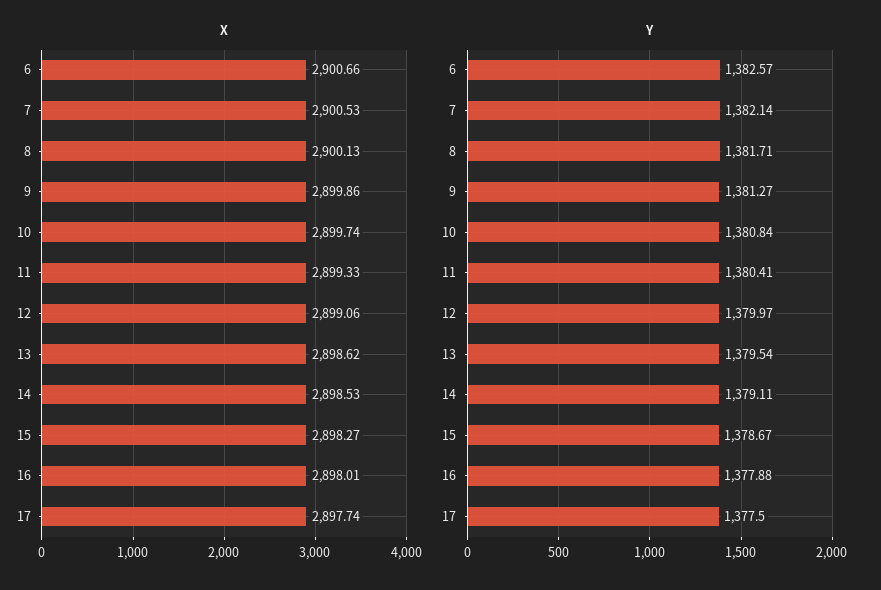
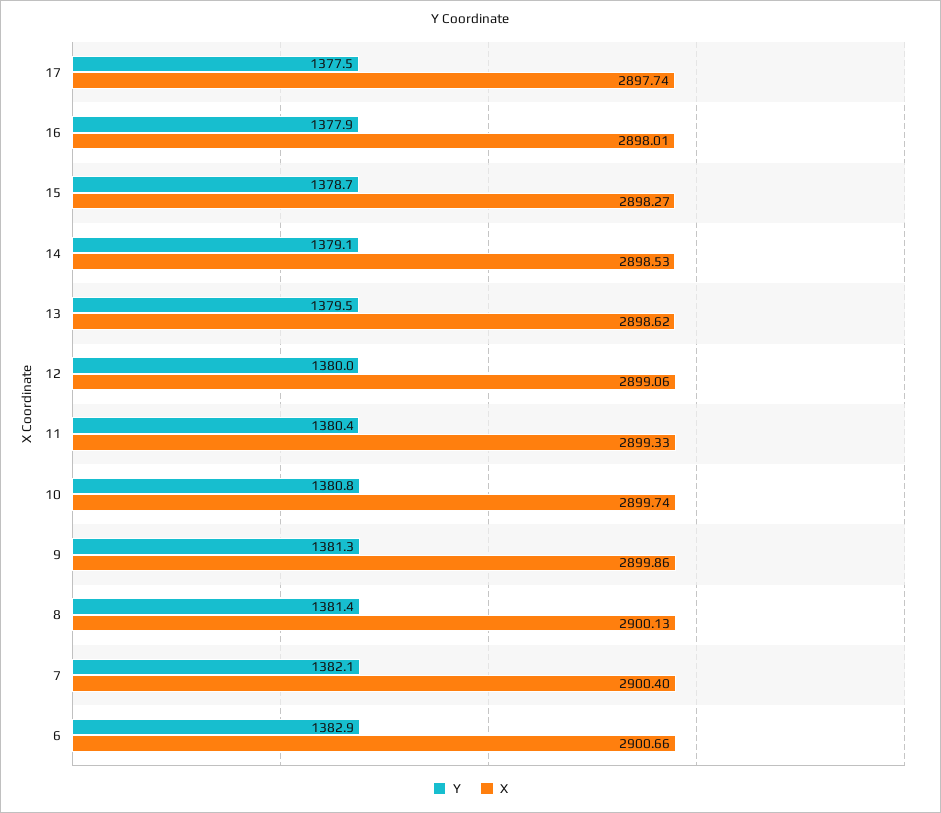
X, 7: 2900.53 -> 2900.4
Y, 6: 1382.57 -> 1382.9
Y, 8: 1381.71 -> 1381.4

